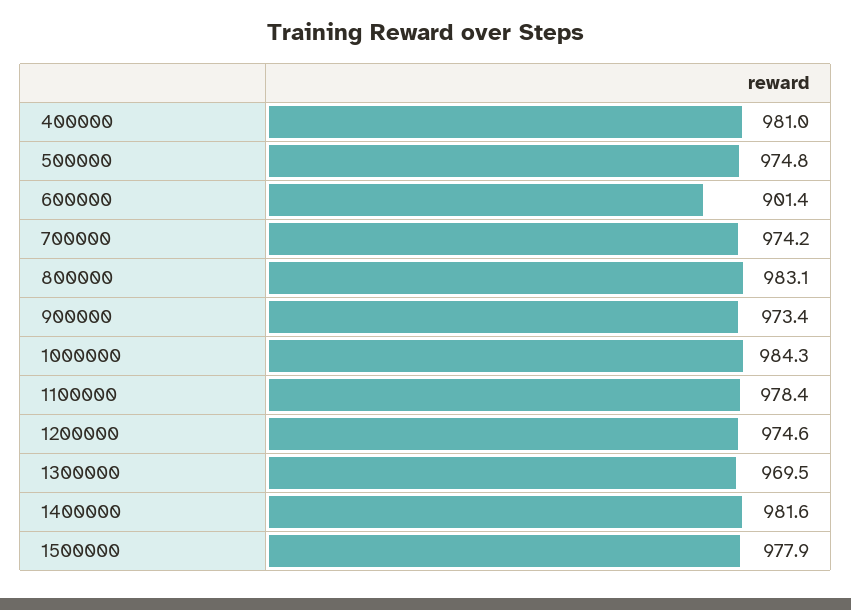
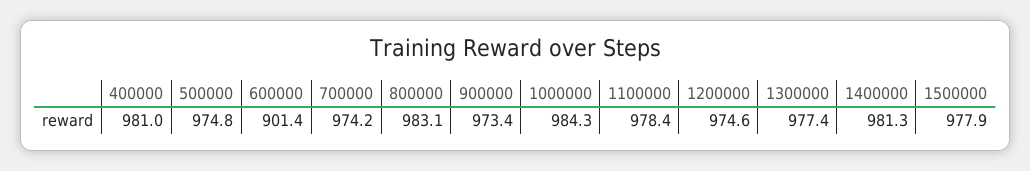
1300000: 969.5 -> 977.4
1400000: 981.6 -> 981.3

